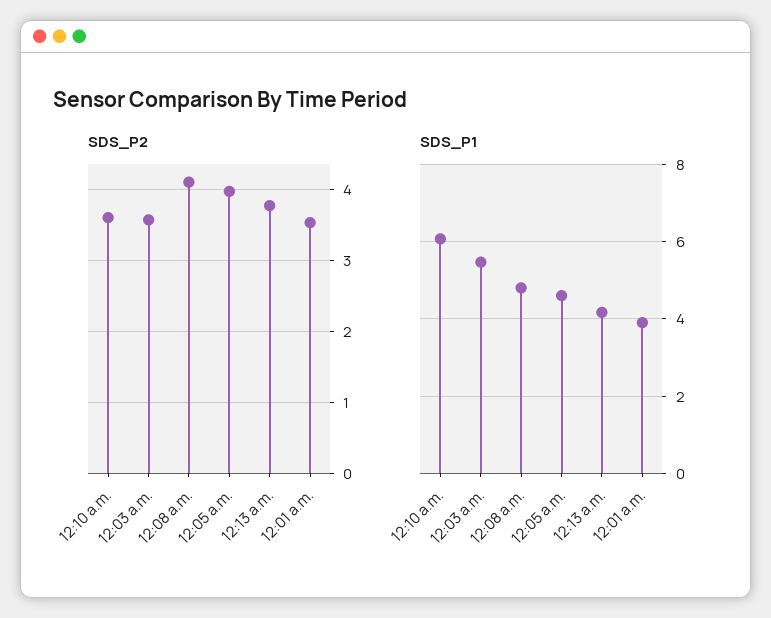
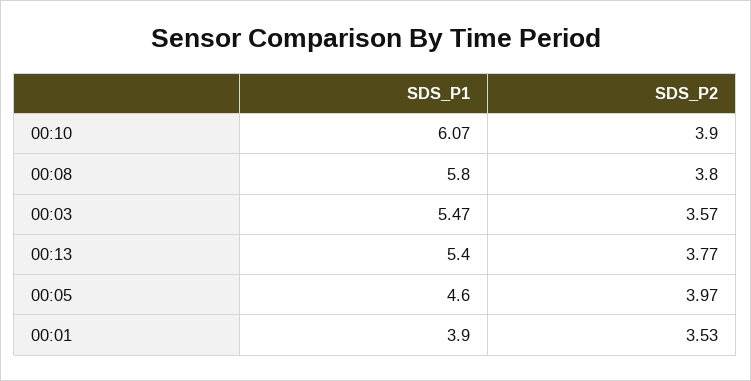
SDS_P2, 12:10 a.m.: 3.6 -> 3.9
SDS_P2, 12:08 a.m.: 4.1 -> 3.8
SDS_P1, 12:08 a.m.: 4.8 -> 5.8
SDS_P1, 12:13 a.m.: 4.2 -> 5.4

